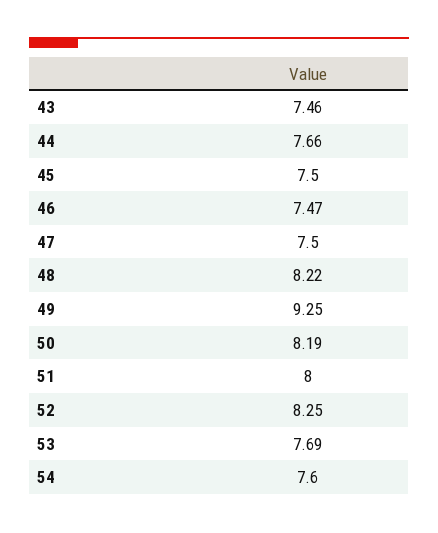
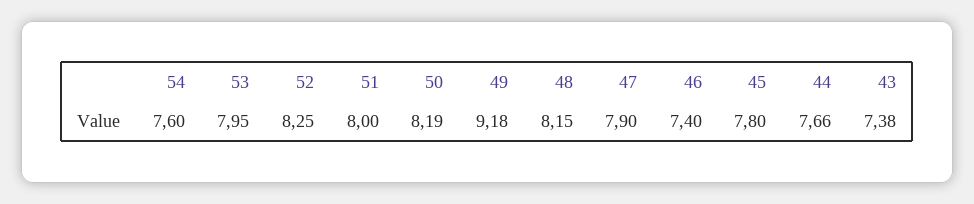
43: 7.46 -> 7.38
45: 7.5 -> 7.8
46: 7.47 -> 7.4
47: 7.5 -> 7.9
48: 8.22 -> 8.15
49: 9.25 -> 9.18
53: 7.69 -> 7.95

